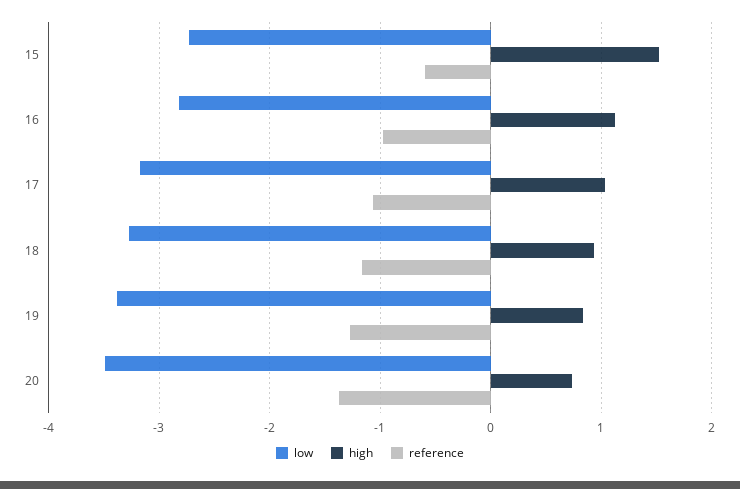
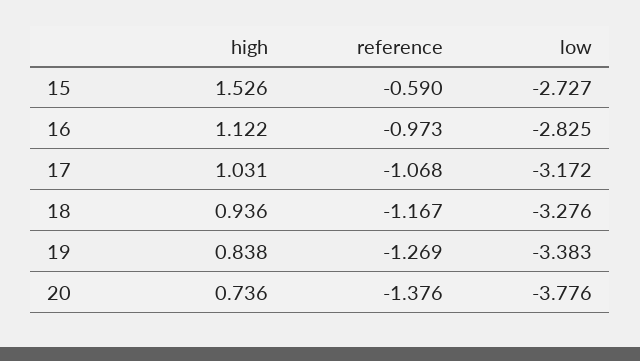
low, 20: -3.5 -> -3.776

